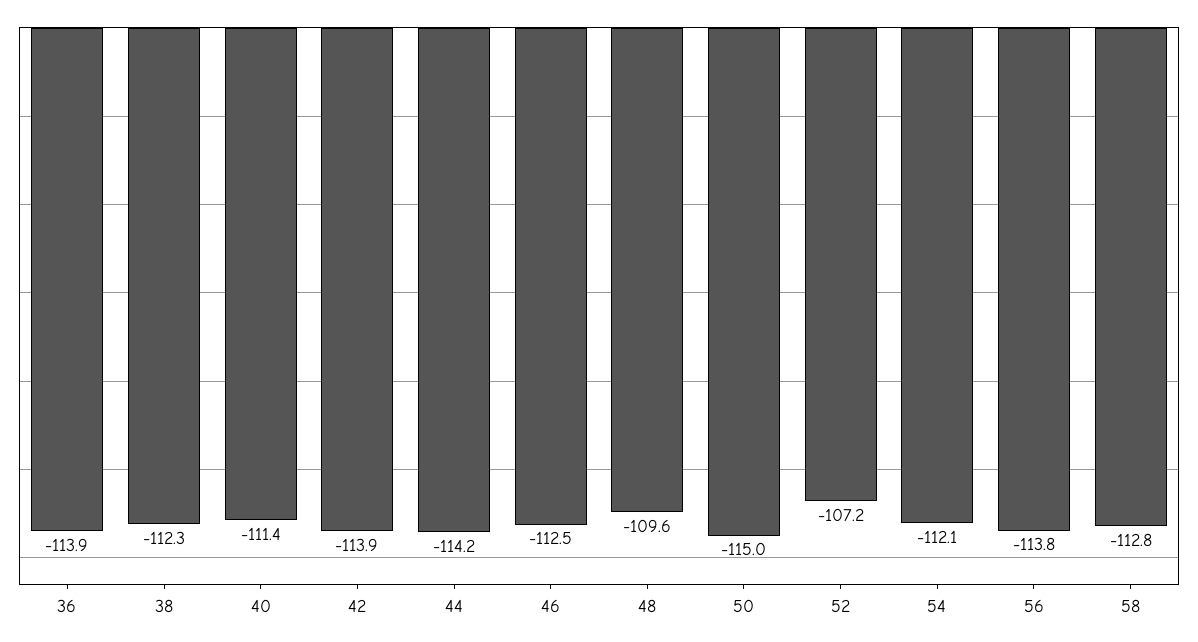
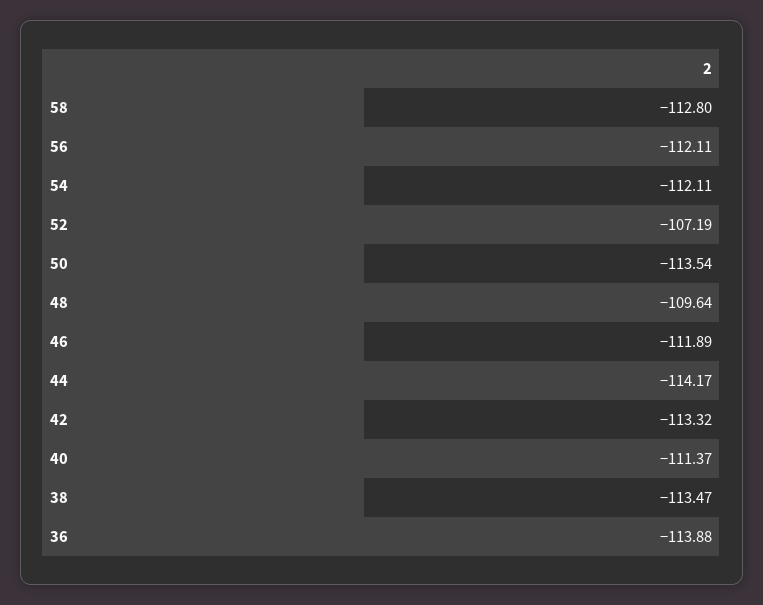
38: -112.3 -> -113.47
42: -113.9 -> -113.32
46: -112.5 -> -111.89
50: -115 -> -113.54
56: -113.8 -> -112.11

